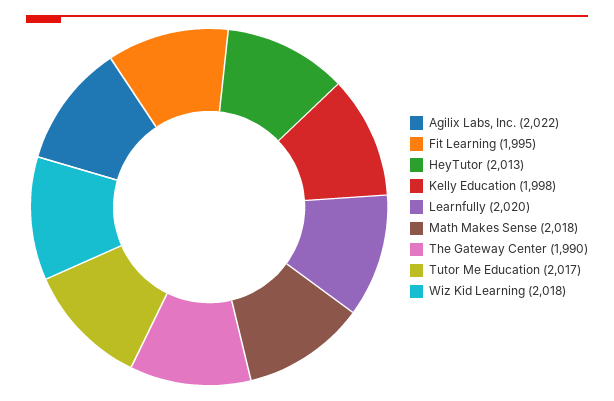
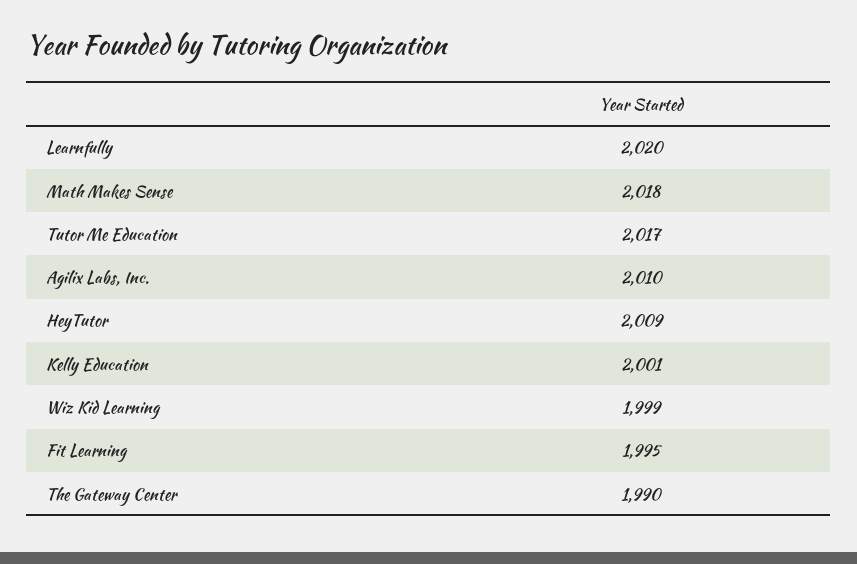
Agilix Labs, Inc.: 2022 -> 2010
HeyTutor: 2013 -> 2009
Kelly Education: 1998 -> 2001
Wiz Kid Learning: 2018 -> 1999

